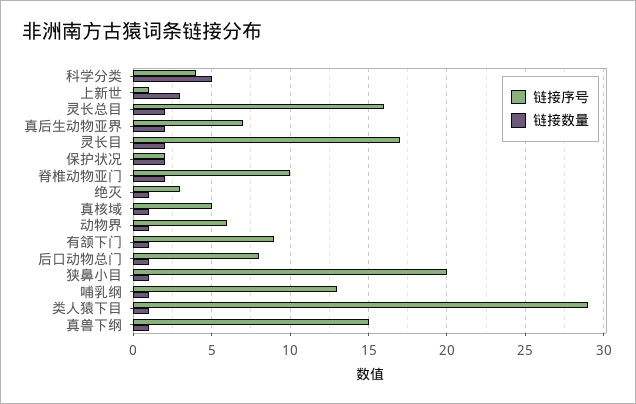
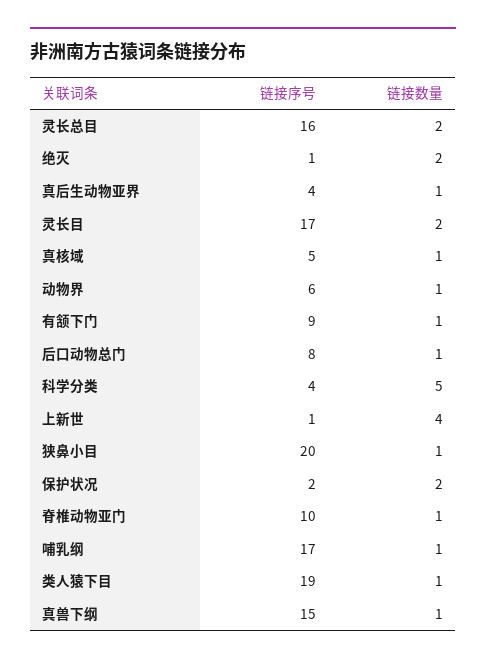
链接数量, 上新世: 3 -> 4
链接序号, 真后生动物亚界: 7 -> 4
链接数量, 真后生动物亚界: 2 -> 1
链接数量, 脊椎动物亚门: 2 -> 1
链接序号, 绝灭: 3 -> 1
链接数量, 绝灭: 1 -> 2
链接序号, 哺乳纲: 13 -> 17
链接序号, 类人猿下目: 29 -> 19

